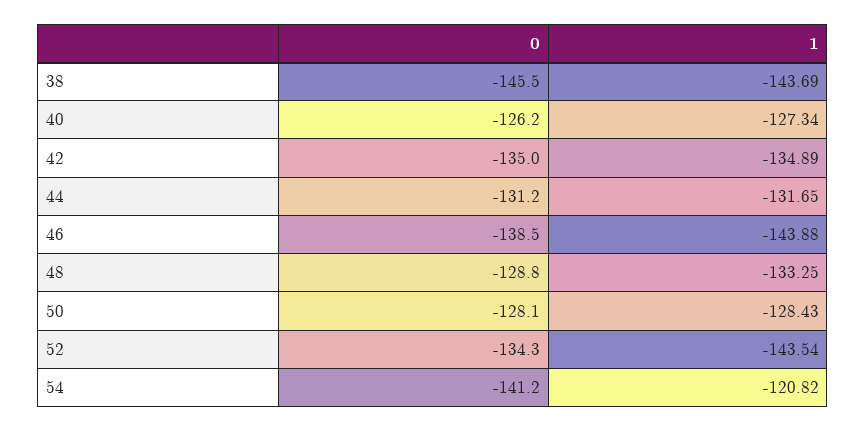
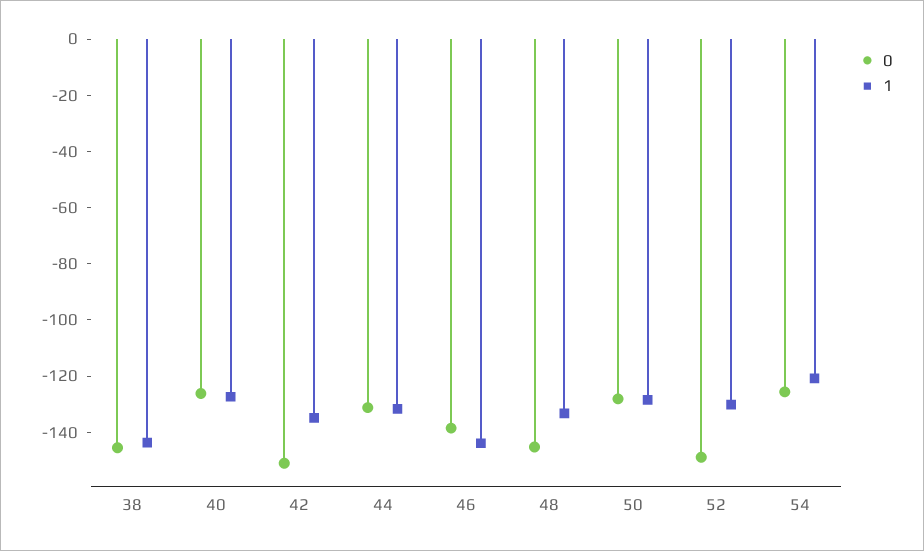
0, 42: -135 -> -150
0, 48: -128.8 -> -145
0, 52: -134.3 -> -150
1, 52: -143.54 -> -130
0, 54: -141.2 -> -125

